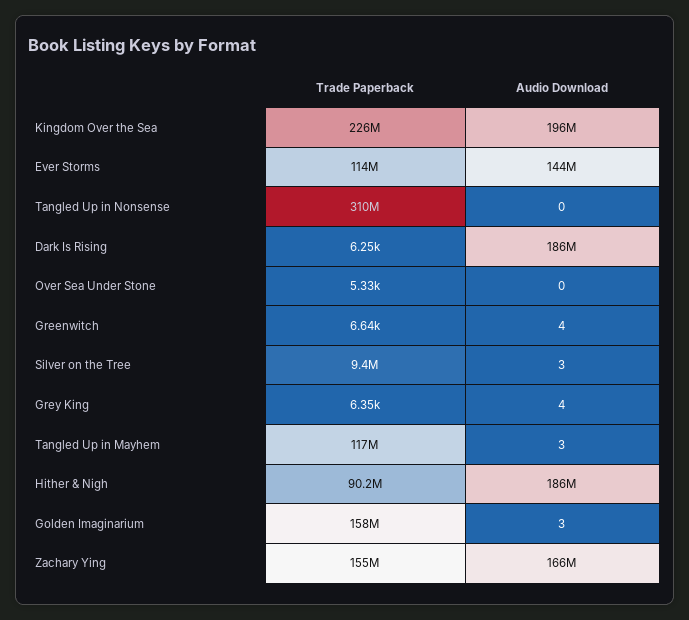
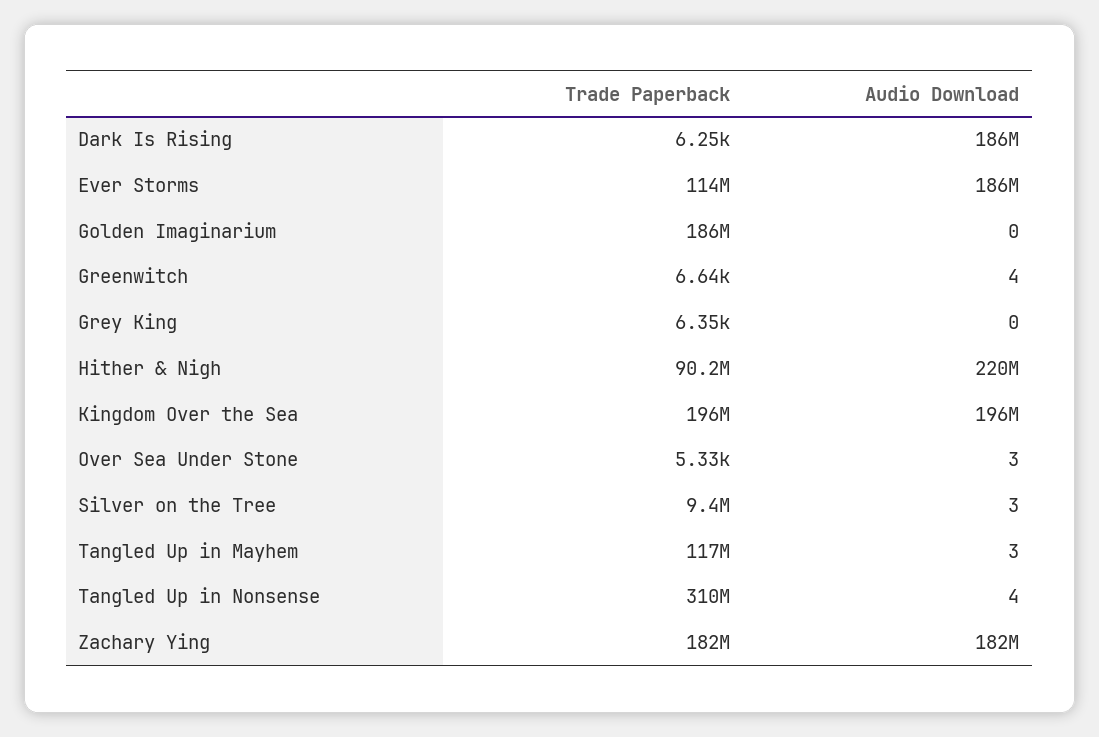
Trade Paperback, Kingdom Over the Sea: 226000000 -> 196000000
Audio Download, Ever Storms: 144000000 -> 186000000
Audio Download, Tangled Up in Nonsense: 0 -> 4
Audio Download, Over Sea Under Stone: 0 -> 3
Audio Download, Grey King: 4 -> 0
Audio Download, Hither & Nigh: 186000000 -> 220000000
Trade Paperback, Golden Imaginarium: 158000000 -> 186000000
Audio Download, Golden Imaginarium: 3 -> 0
Trade Paperback, Zachary Ying: 155000000 -> 182000000
Audio Download, Zachary Ying: 166000000 -> 182000000

